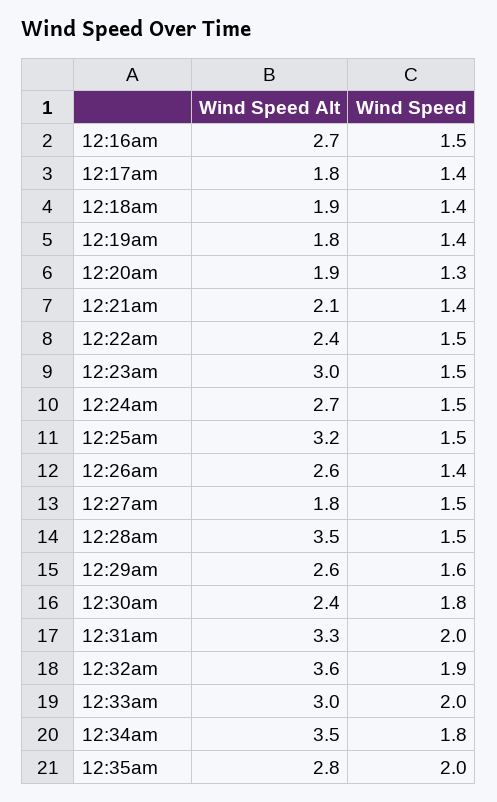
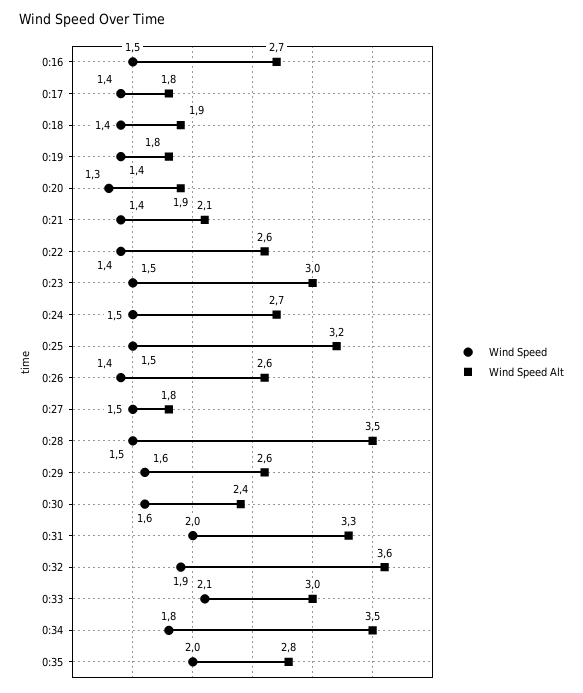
Wind Speed Alt, 12:22am: 2.4 -> 2.6
Wind Speed, 12:22am: 1.5 -> 1.4
Wind Speed, 12:30am: 1.8 -> 1.6
Wind Speed, 12:33am: 2 -> 2.1

